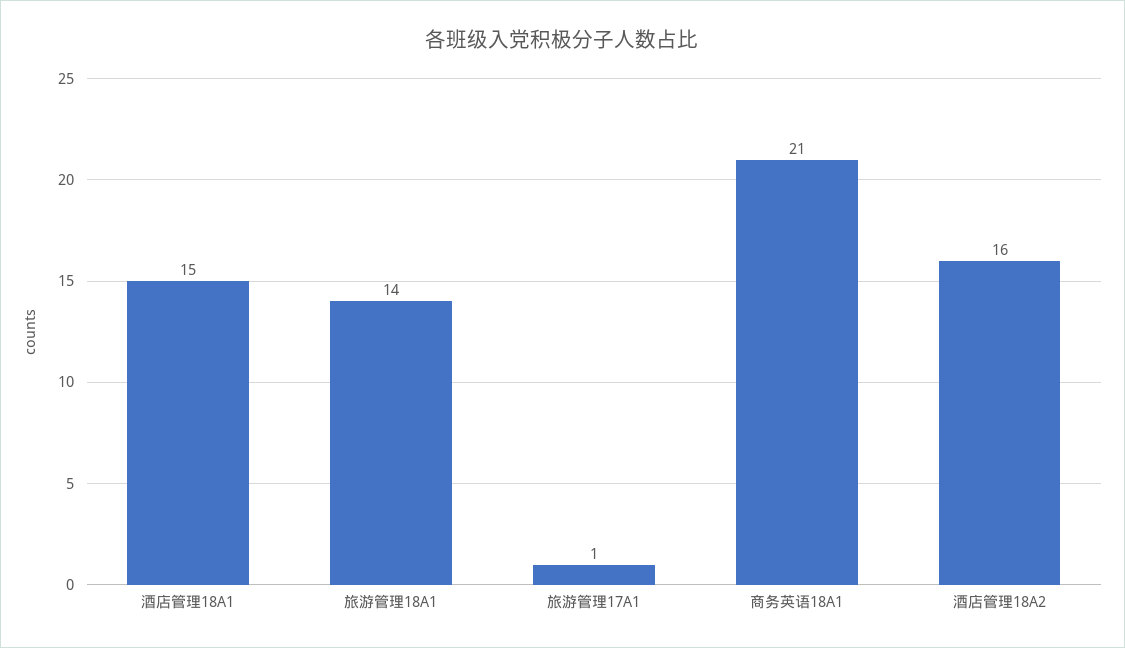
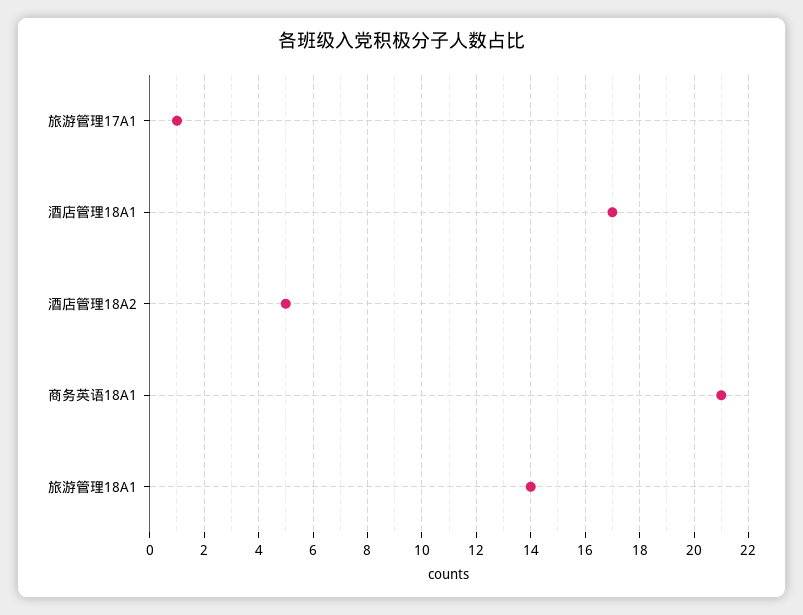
酒店管理18A1: 15 -> 17
酒店管理18A2: 16 -> 5

